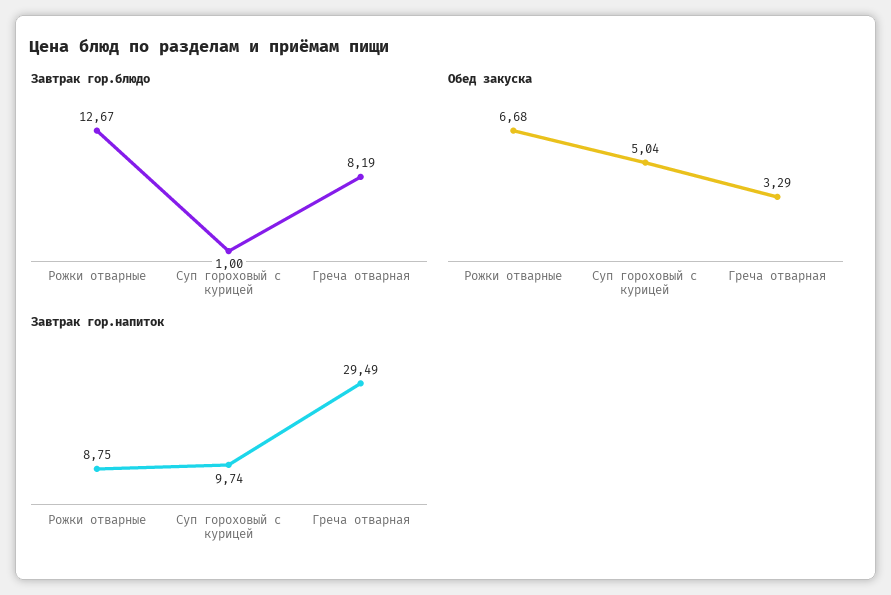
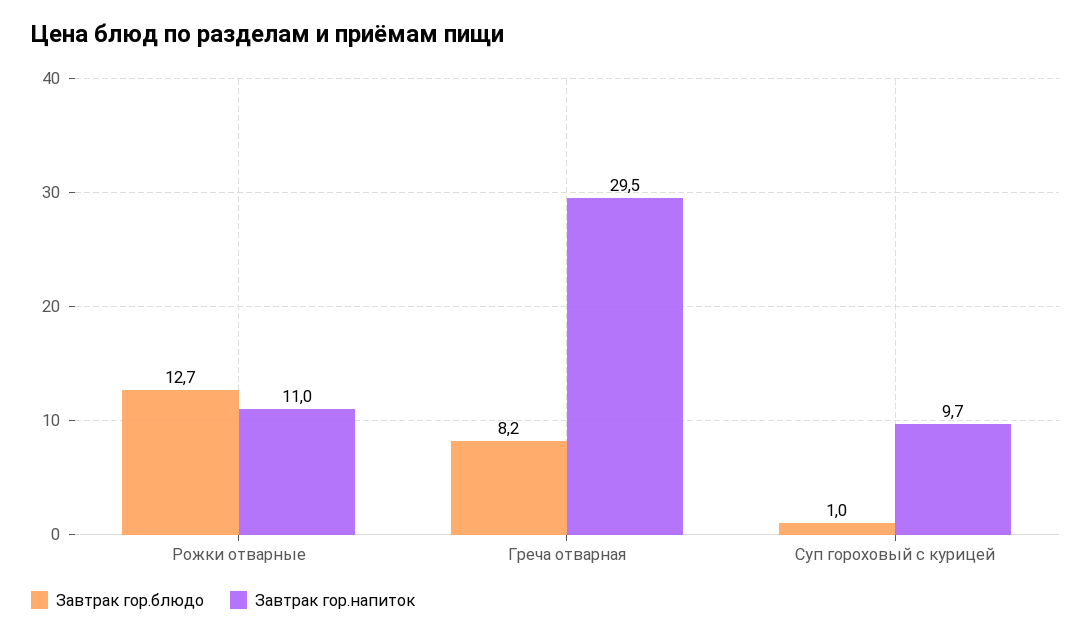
Обед закуска, Рожки отварные: 6.68 -> none
Обед закуска, Суп гороховый с курицей: 5.04 -> none
Обед закуска, Греча отварная: 3.29 -> none
Завтрак гор.напиток, Рожки отварные: 8.75 -> 11

